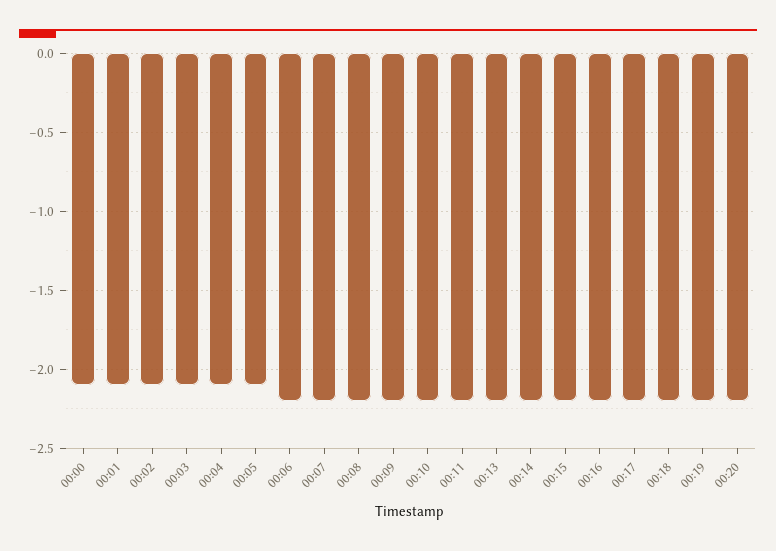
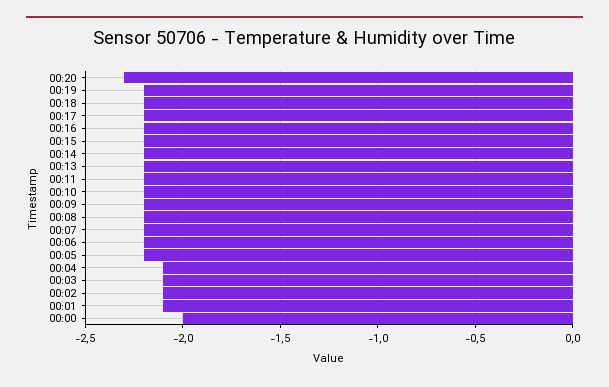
00:00: -2.1 -> -2
00:05: -2.1 -> -2.2
00:20: -2.2 -> -2.3

